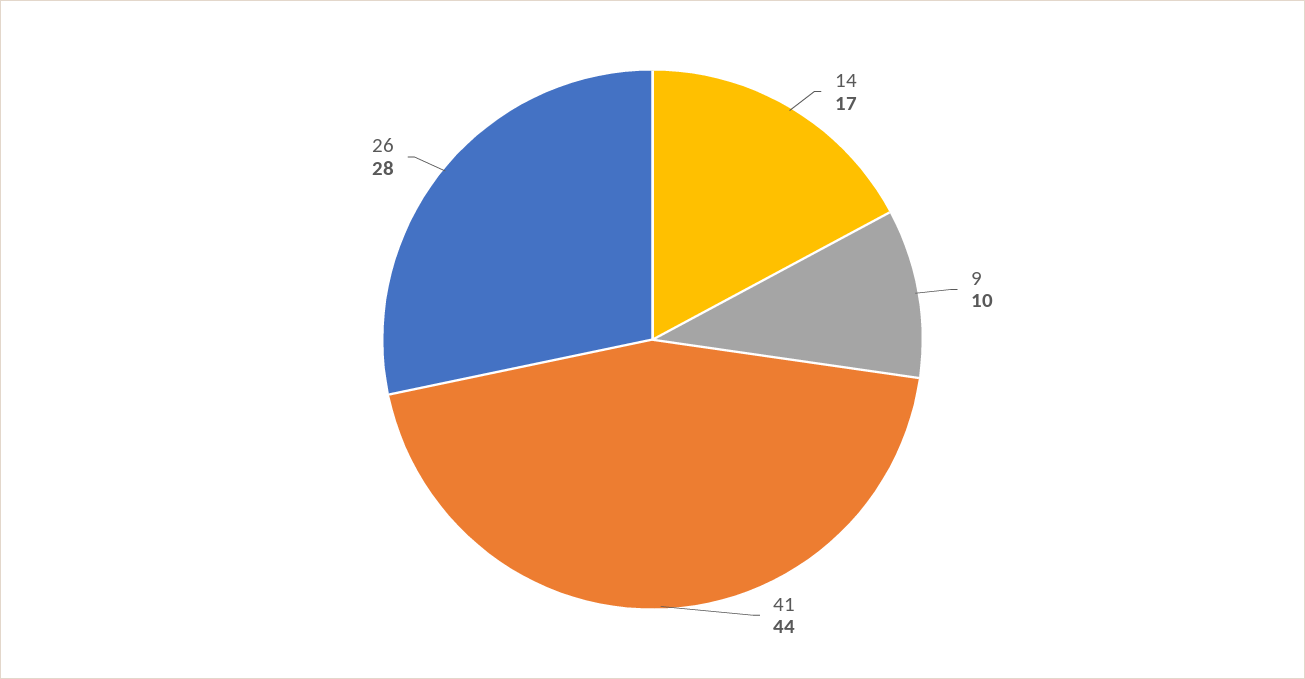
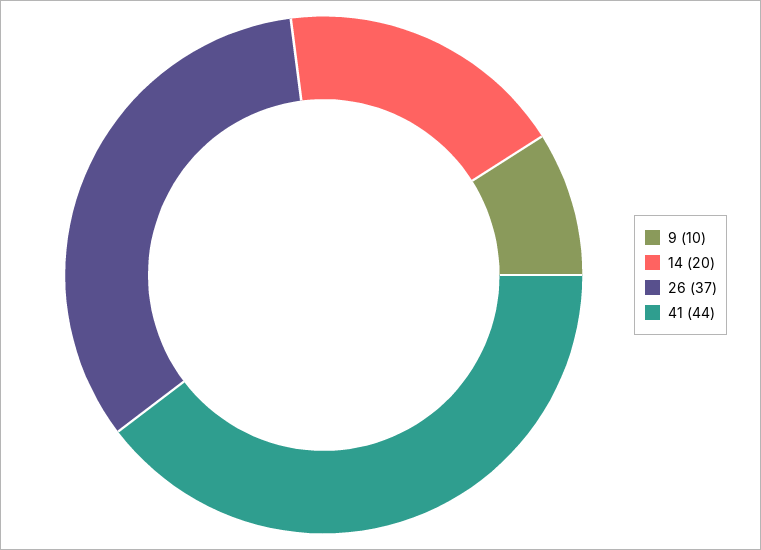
14: 17 -> 20
26: 28 -> 37

